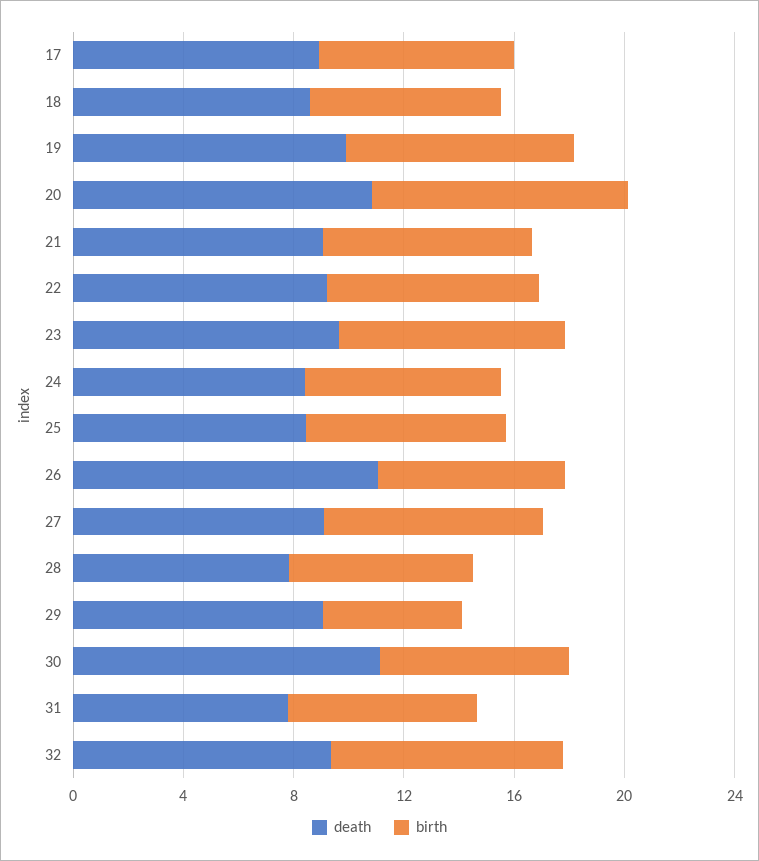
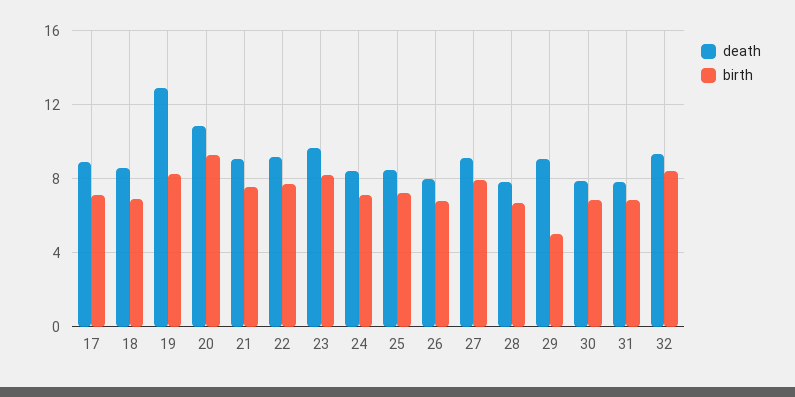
death, 19: 10 -> 13
death, 26: 11 -> 8
death, 30: 11 -> 8

